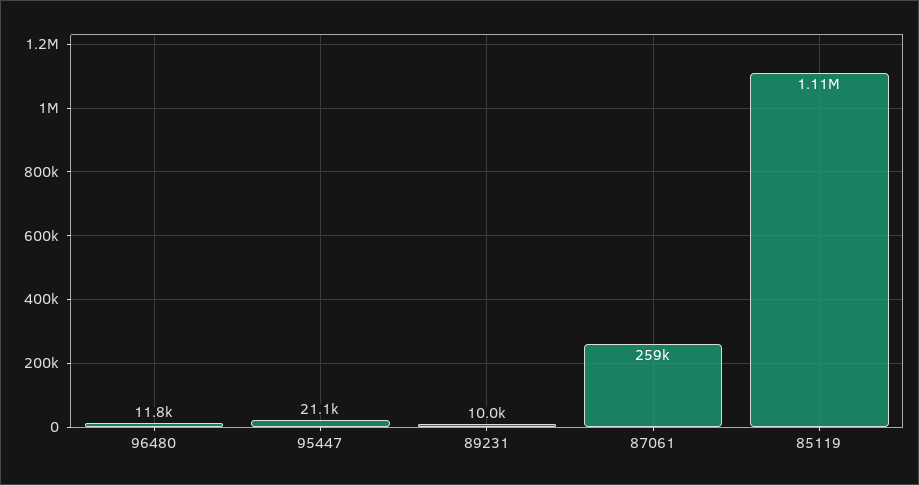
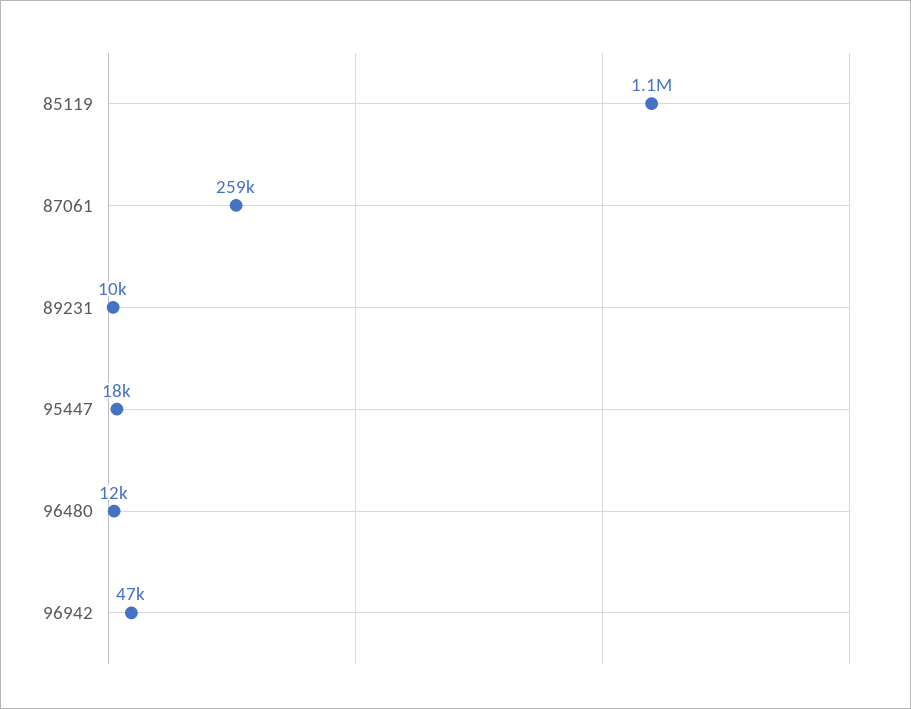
95447: 21100 -> 18000
96942: none -> 47000

